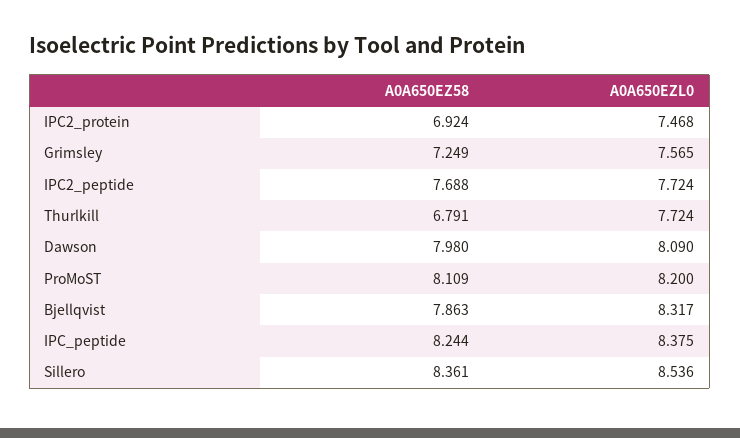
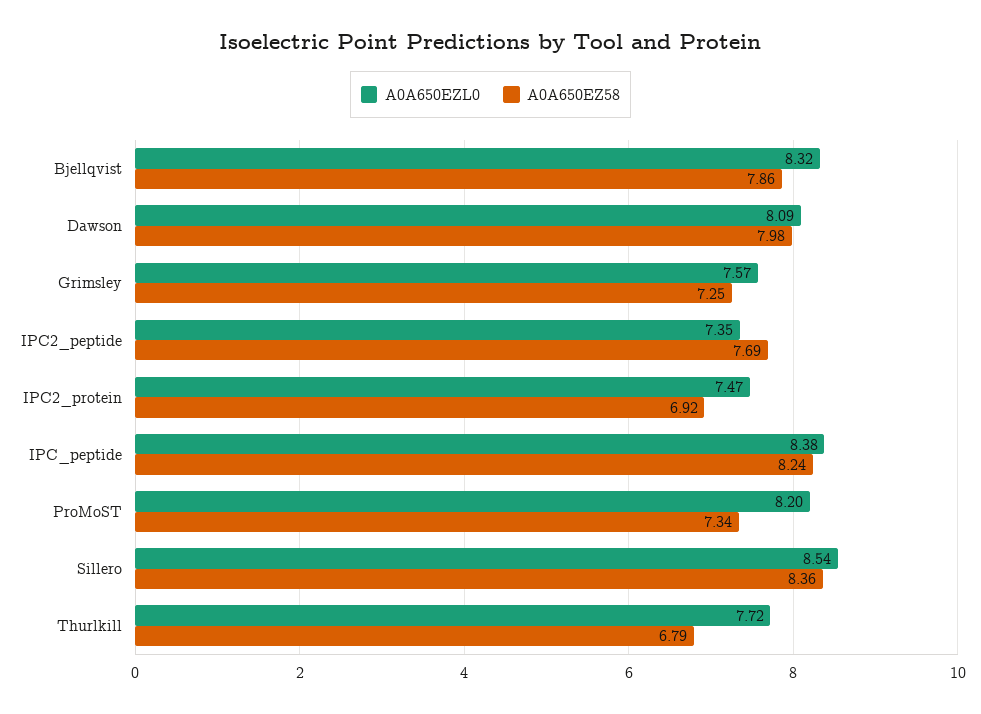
A0A650EZL0, IPC2_peptide: 7.724 -> 7.35
A0A650EZ58, ProMoST: 8.109 -> 7.34

